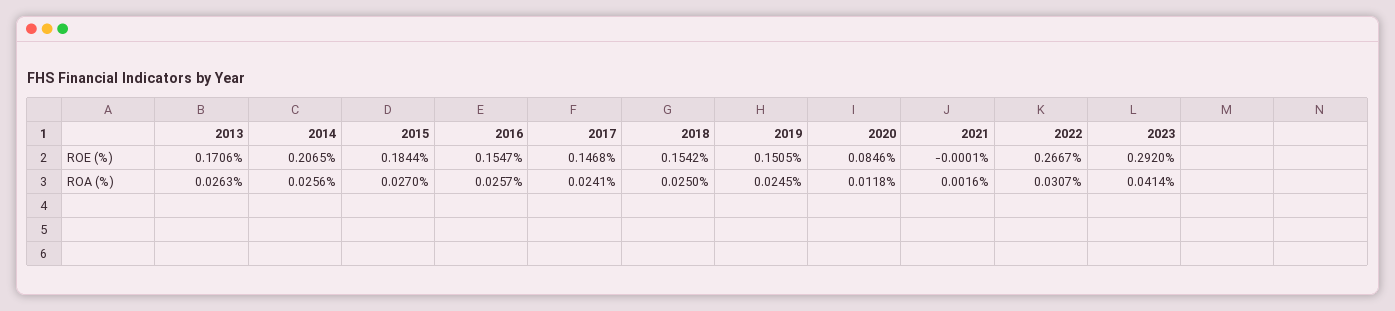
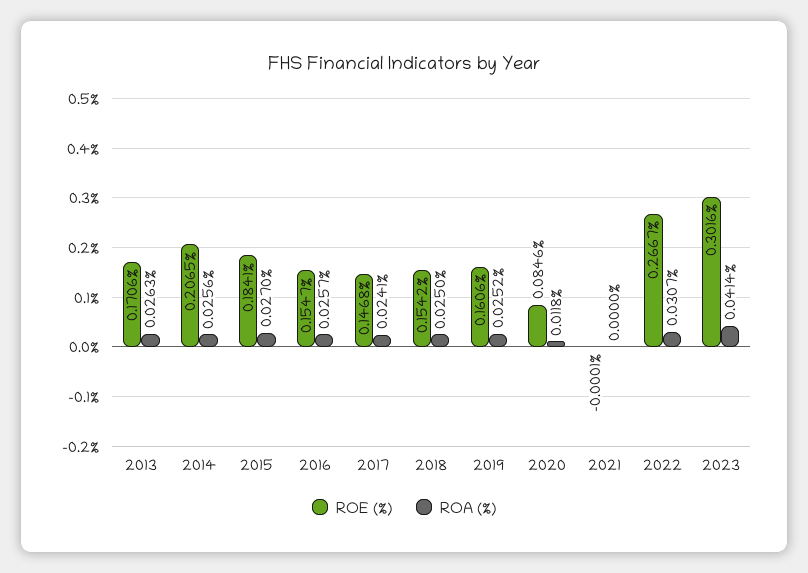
ROE (%), 2015: 0.1844 -> 0.1841
ROE (%), 2019: 0.1505 -> 0.1606
ROE (%), 2023: 0.292 -> 0.3016
ROA (%), 2019: 0.0245 -> 0.0252
ROA (%), 2021: 0.0016 -> 0

